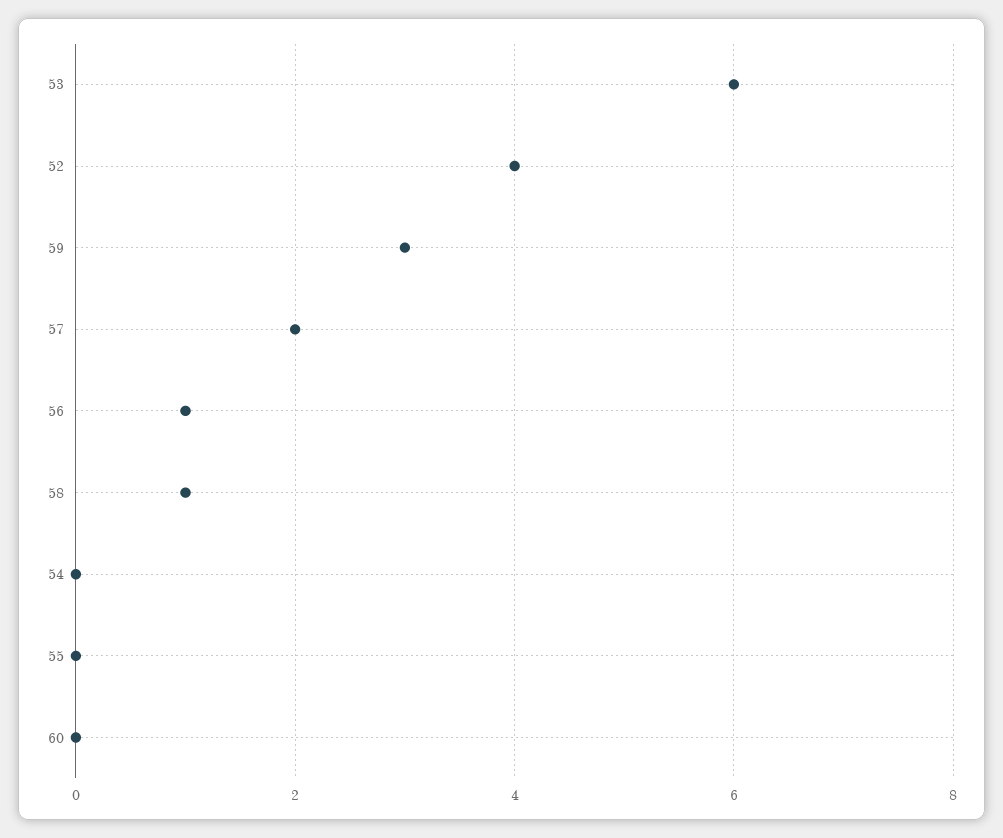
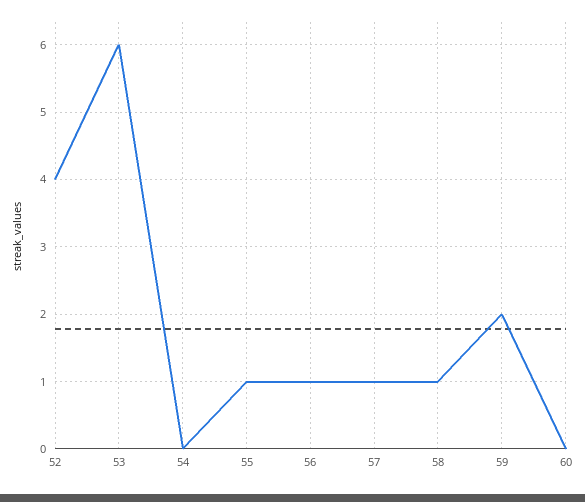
59: 3 -> 2
57: 2 -> 1
55: 0 -> 1

